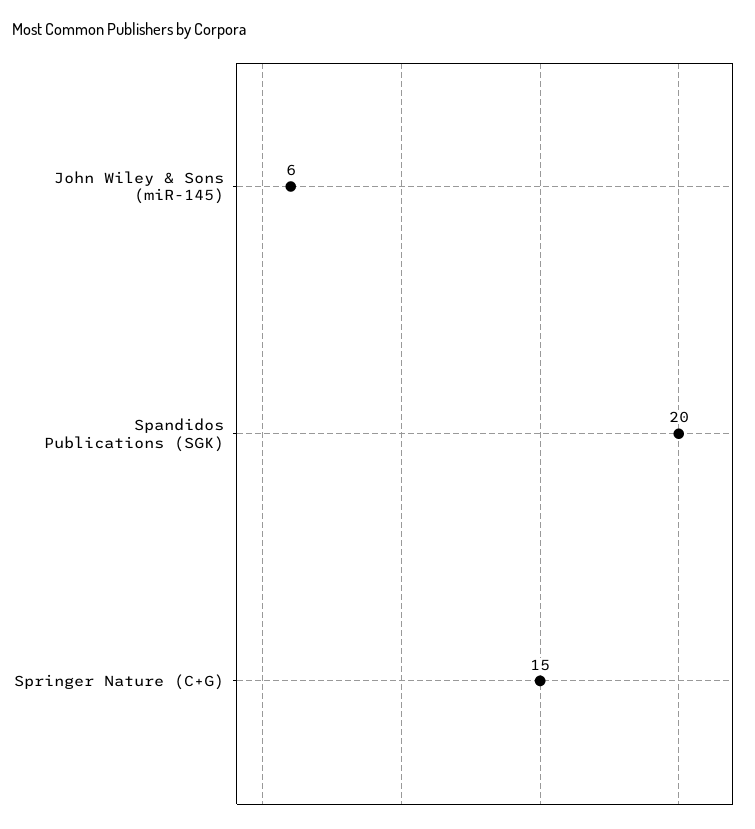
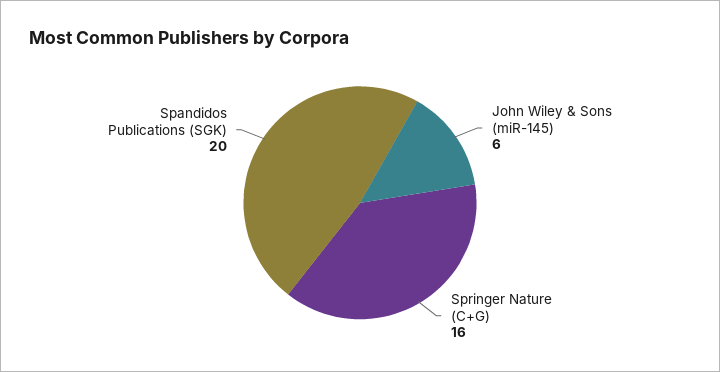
Springer Nature (C+G): 15 -> 16

